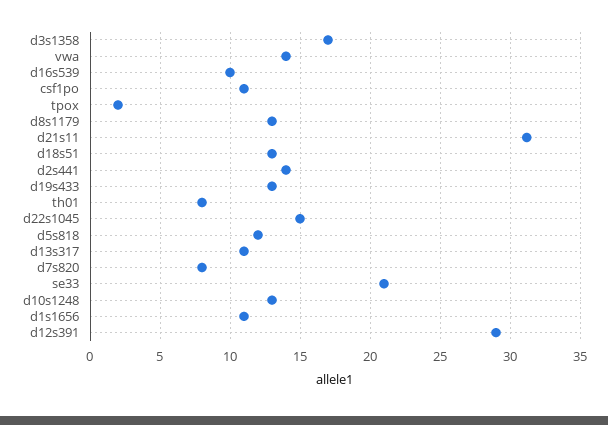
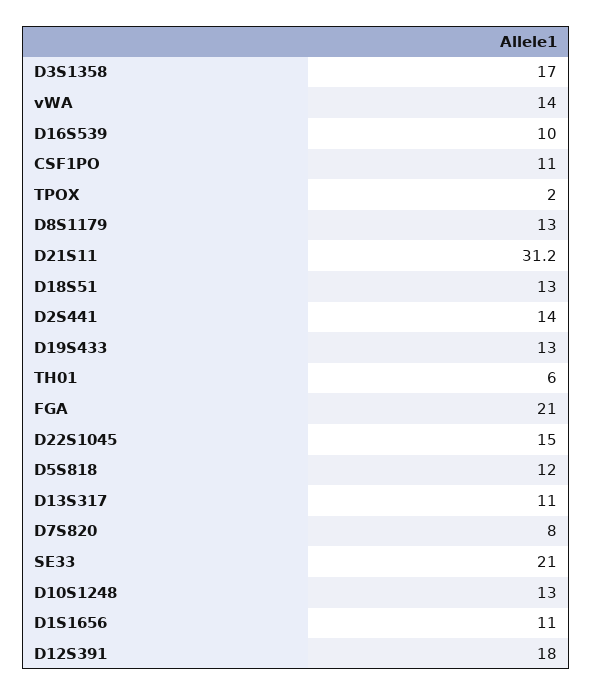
th01: 8 -> 6
d12s391: 29 -> 18
FGA: none -> 21

